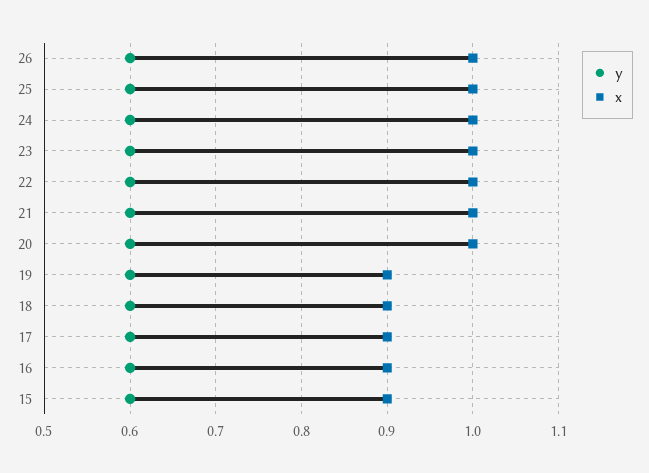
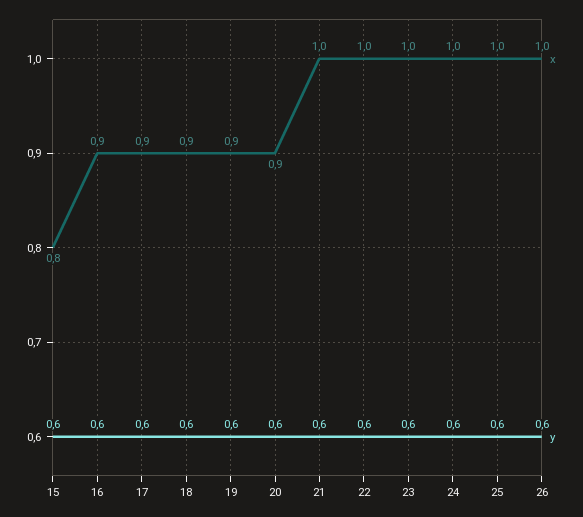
x, 20: 1 -> 0.9
x, 15: 0.9 -> 0.8

